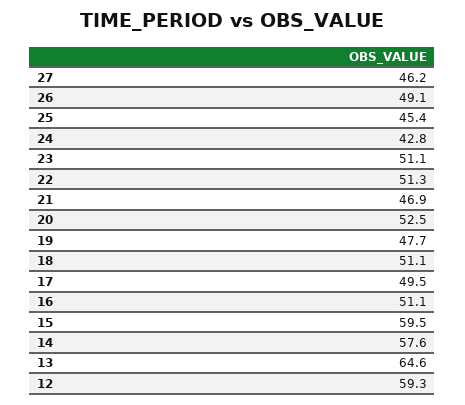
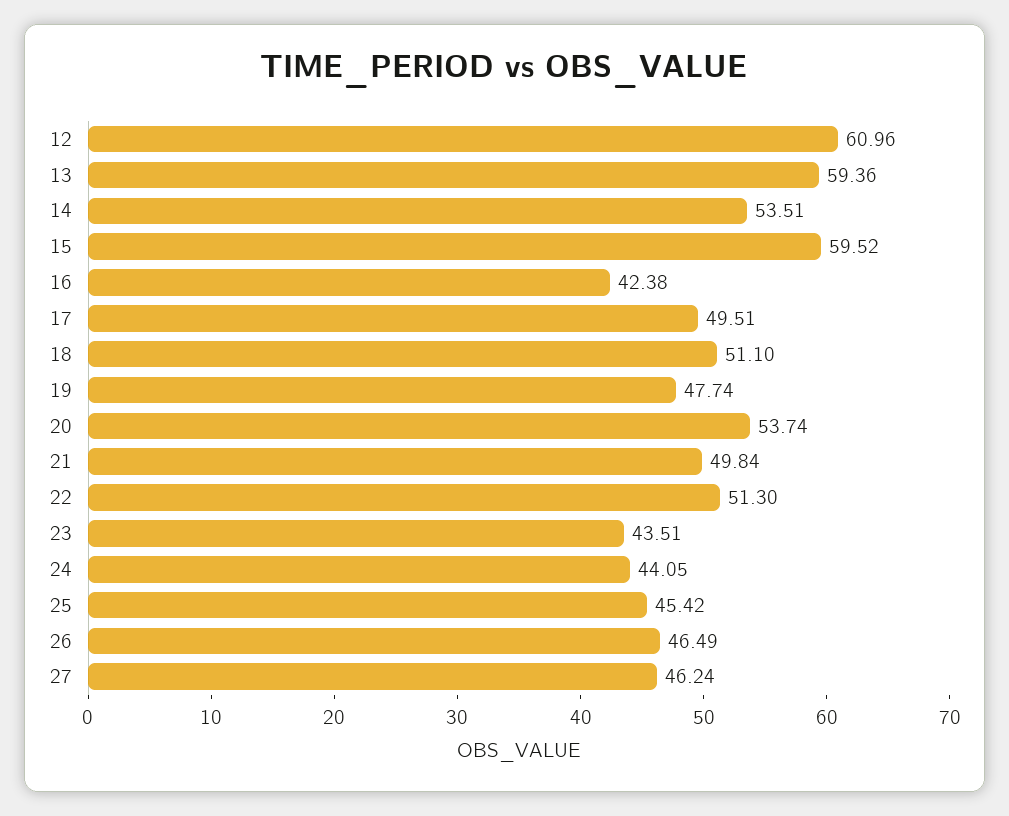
26: 49.1 -> 46.49
24: 42.8 -> 44.05
23: 51.1 -> 43.51
21: 46.9 -> 49.84
20: 52.5 -> 53.74
16: 51.1 -> 42.38
14: 57.6 -> 53.51
13: 64.6 -> 59.36
12: 59.3 -> 60.96

